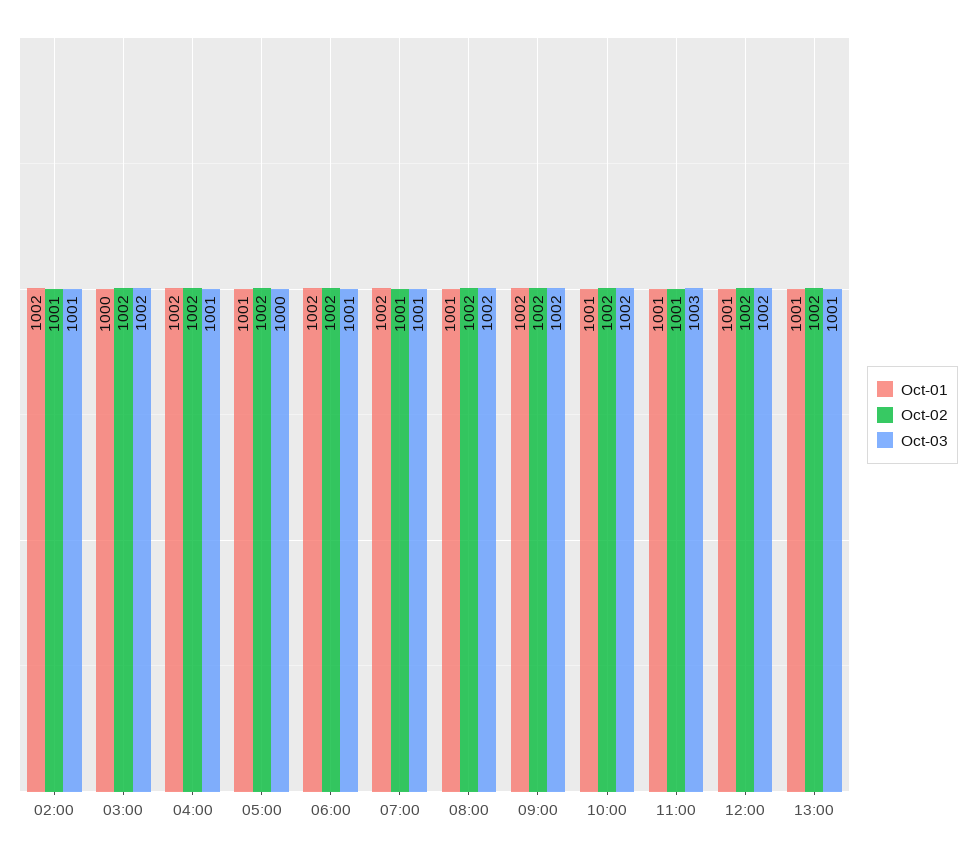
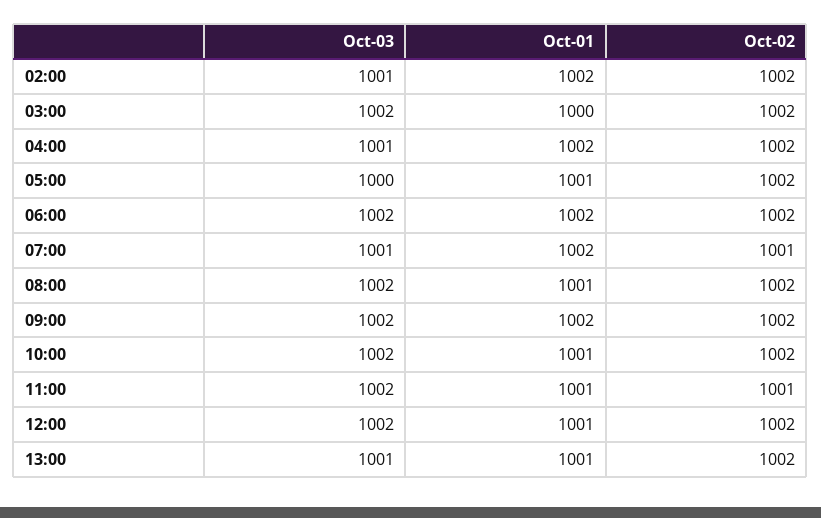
Oct-02, 02:00: 1001 -> 1002
Oct-03, 06:00: 1001 -> 1002
Oct-03, 11:00: 1003 -> 1002

